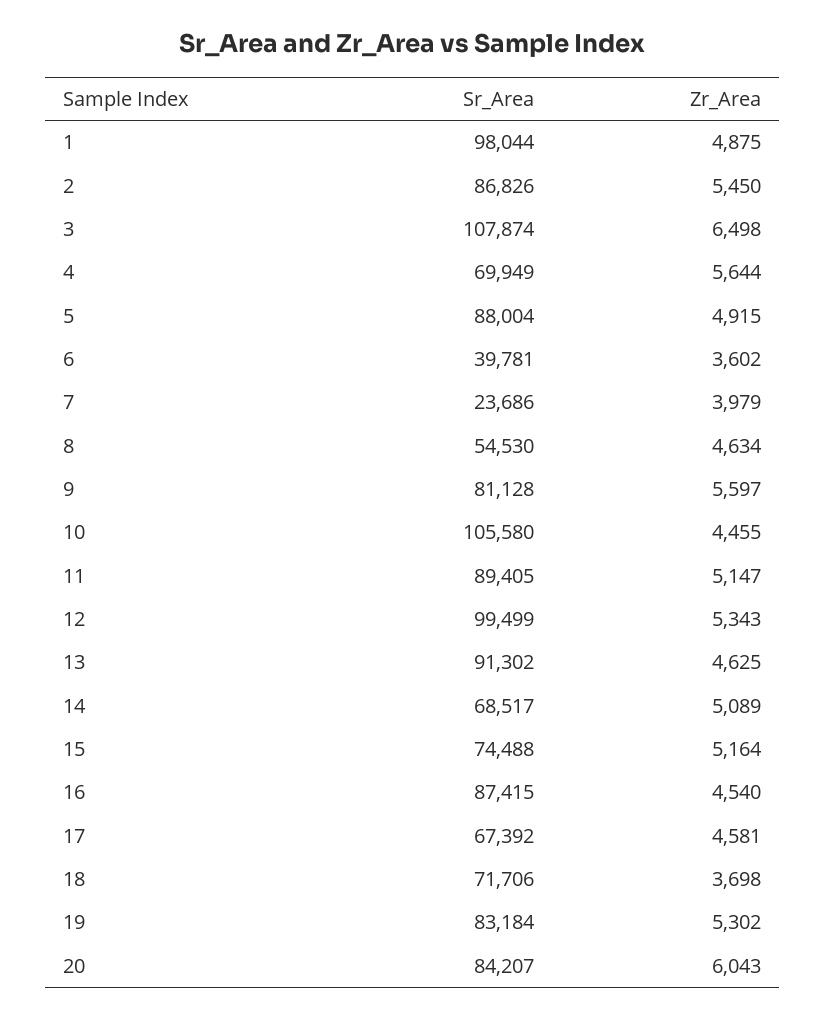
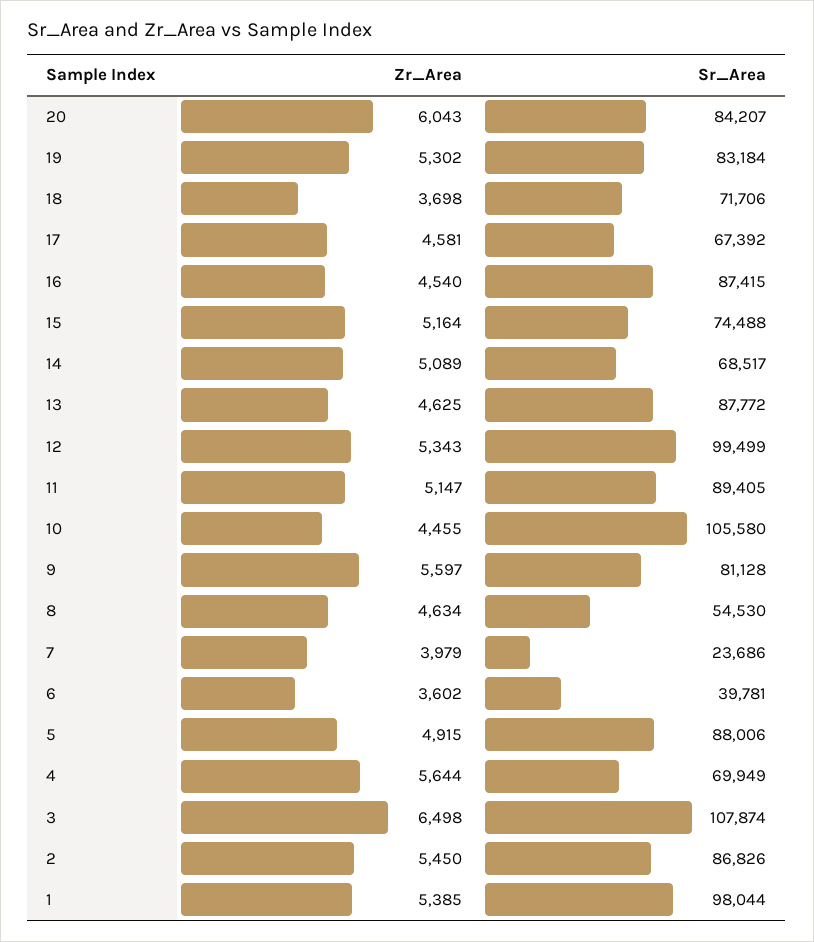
Zr_Area, 1: 4875 -> 5385
Sr_Area, 5: 88004 -> 88006
Sr_Area, 13: 91302 -> 87772

